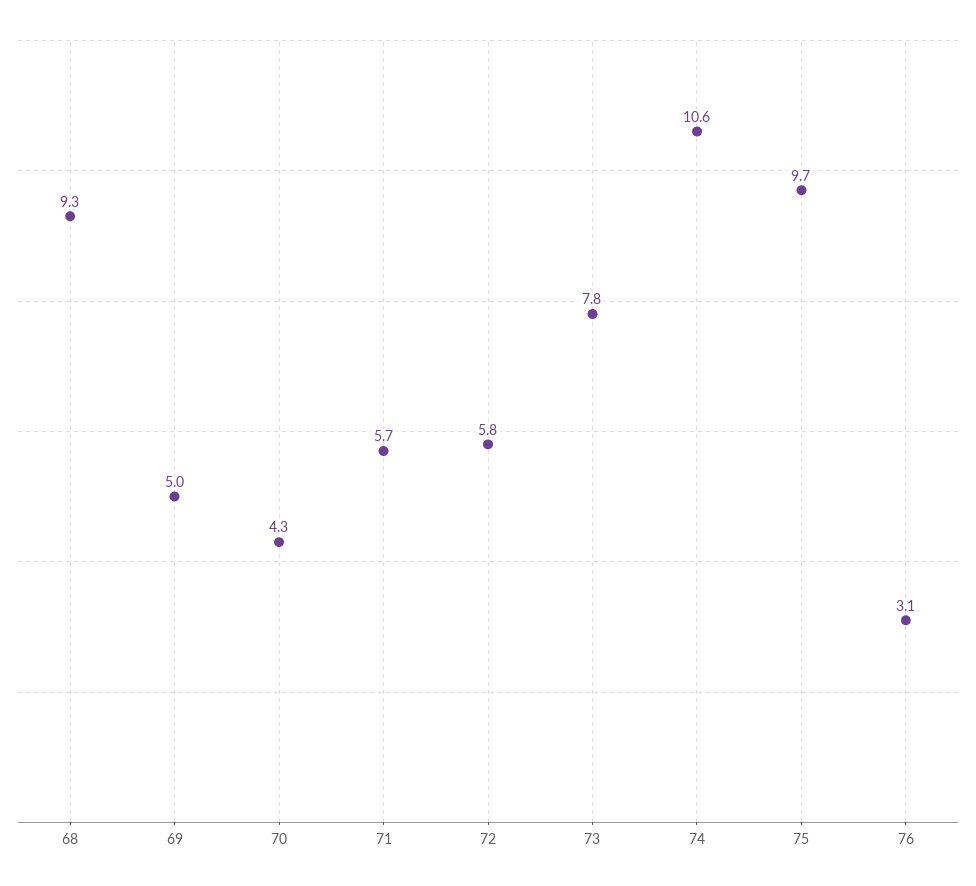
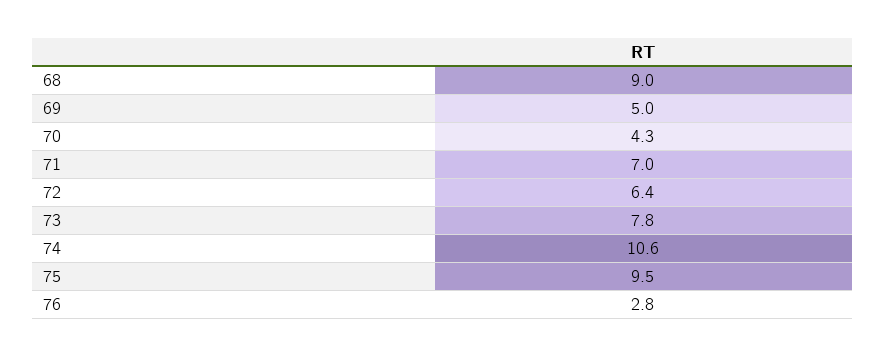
68: 9.3 -> 9
71: 5.7 -> 7
72: 5.8 -> 6.4
75: 9.7 -> 9.5
76: 3.1 -> 2.8

